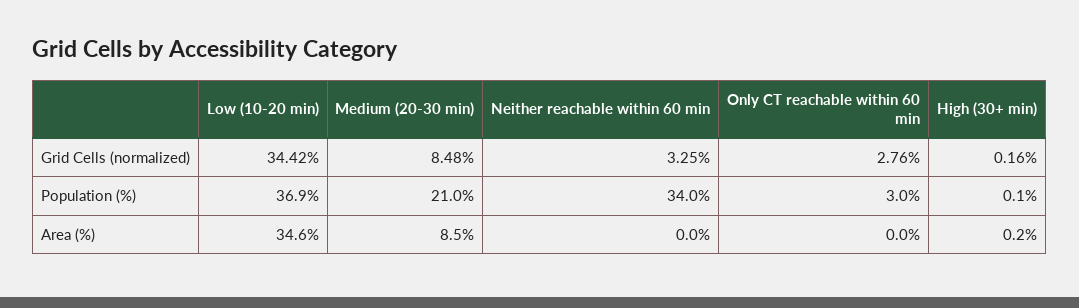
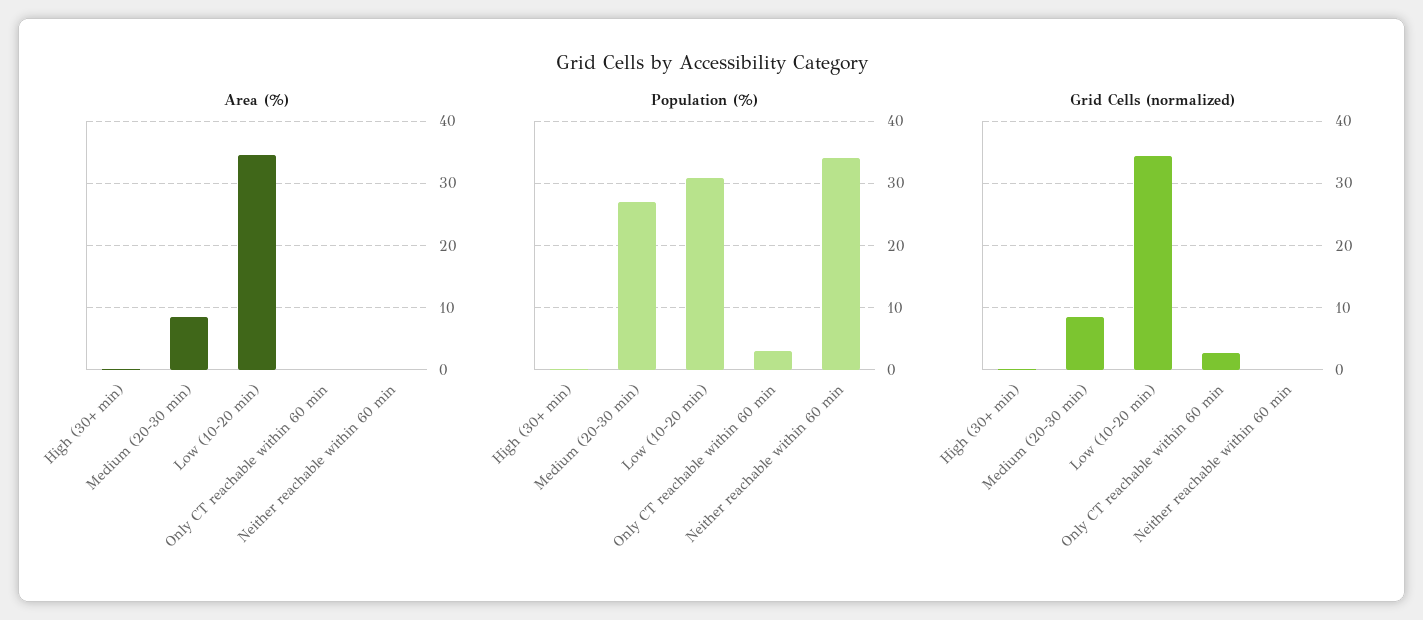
Grid Cells (normalized), Neither reachable within 60 min: 3.25 -> 0
Population (%), Low (10-20 min): 36.9 -> 31
Population (%), Medium (20-30 min): 21 -> 27

